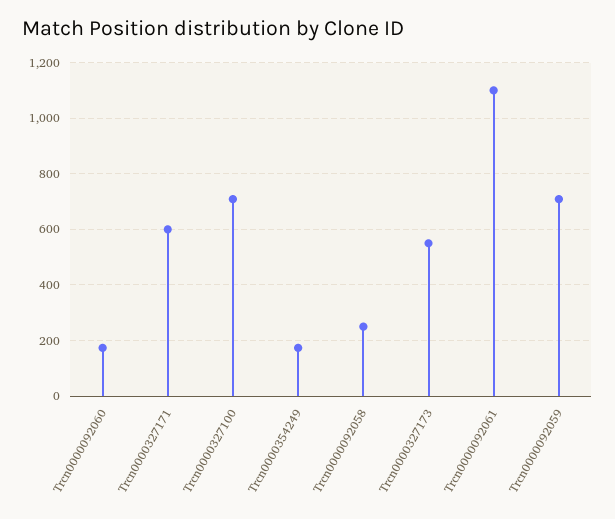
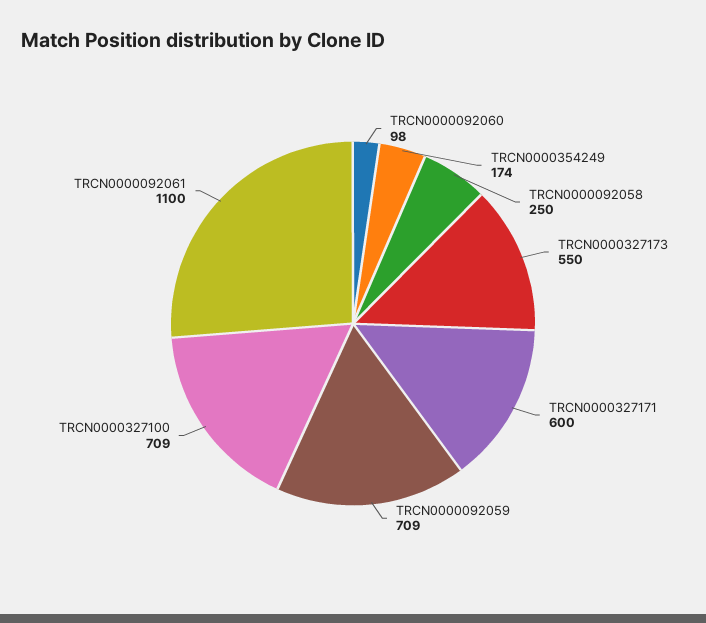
Trcn0000092060: 175 -> 98

